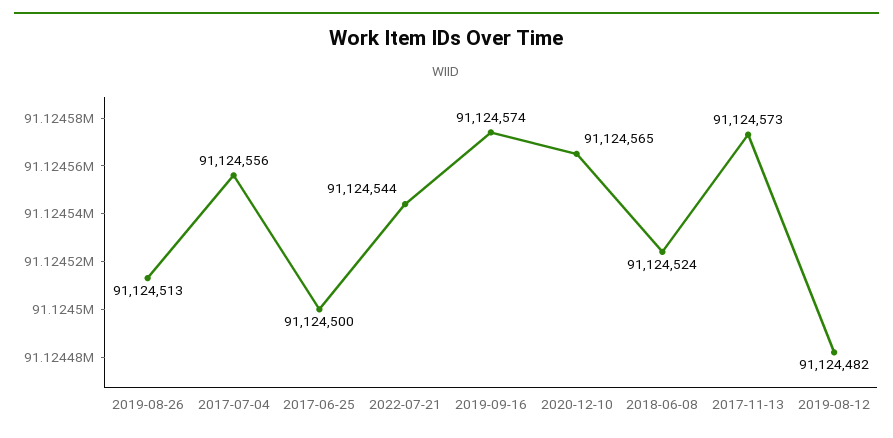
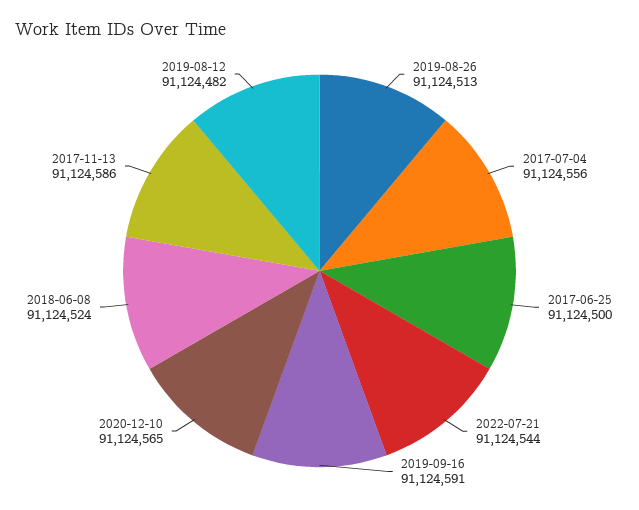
2019-09-16: 91124574 -> 91124591
2017-11-13: 91124573 -> 91124586

